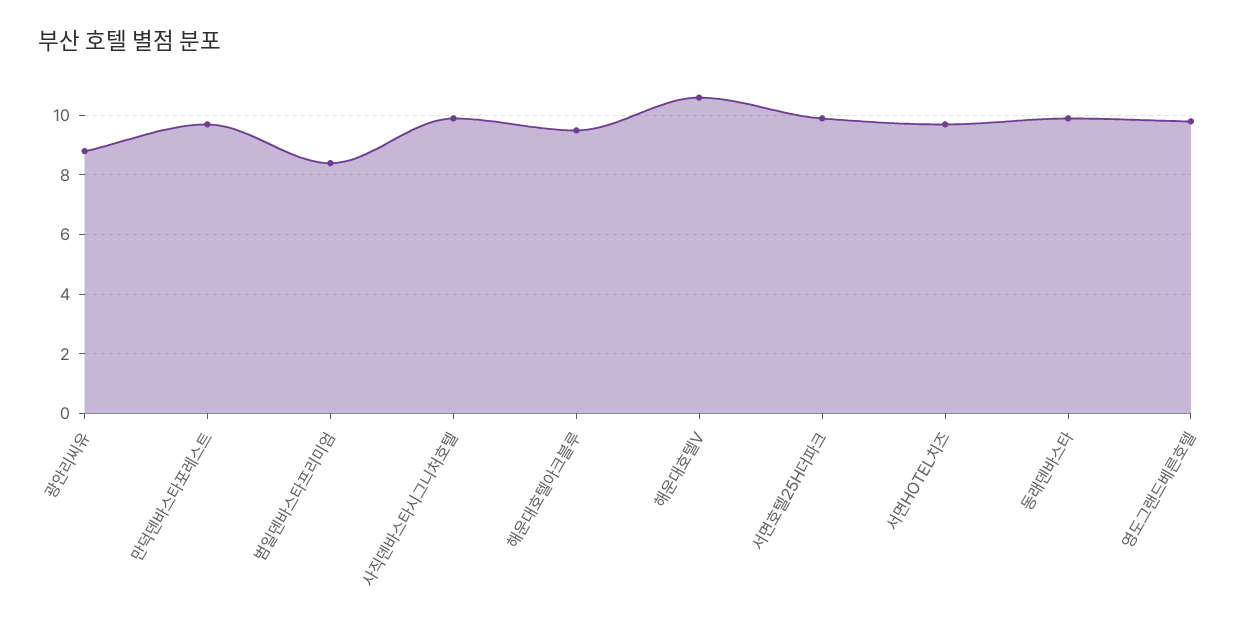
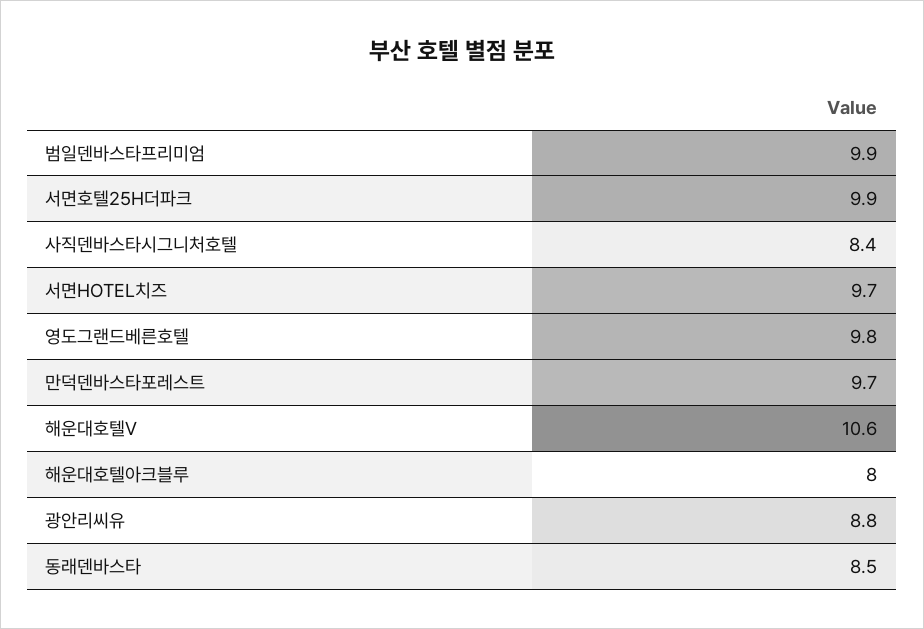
범일덴바스타프리미엄: 8.5 -> 9.9
사직덴바스타시그니처호텔: 10 -> 8.4
해운대호텔아크블루: 9.5 -> 8
동래덴바스타: 10 -> 8.5

